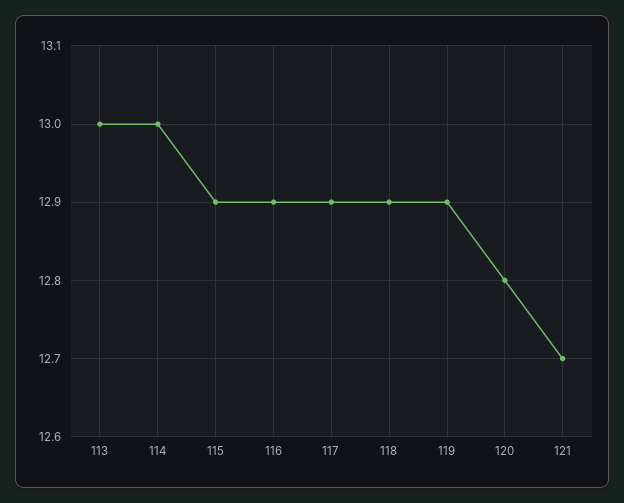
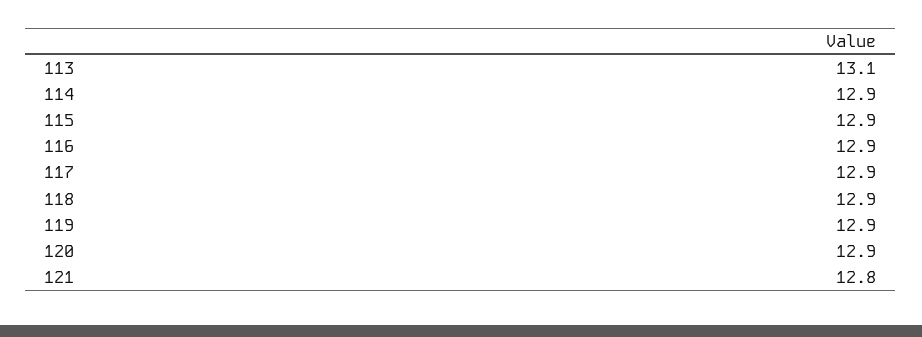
113: 13 -> 13.1
114: 13 -> 12.9
120: 12.8 -> 12.9
121: 12.7 -> 12.8

